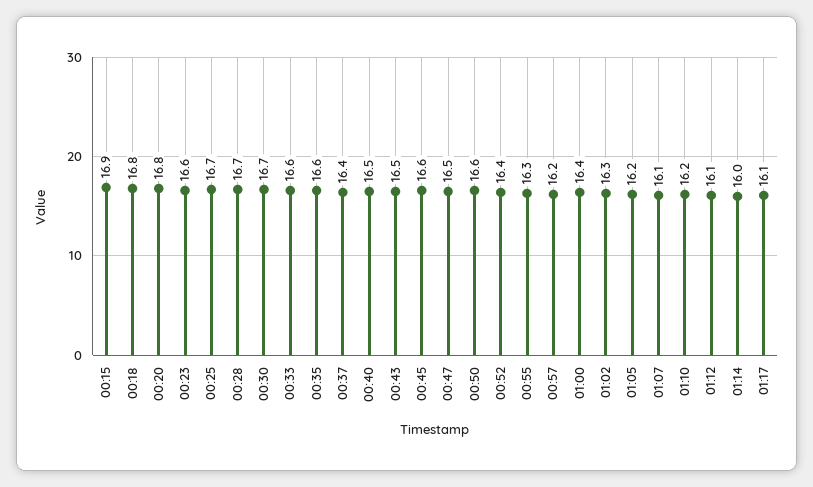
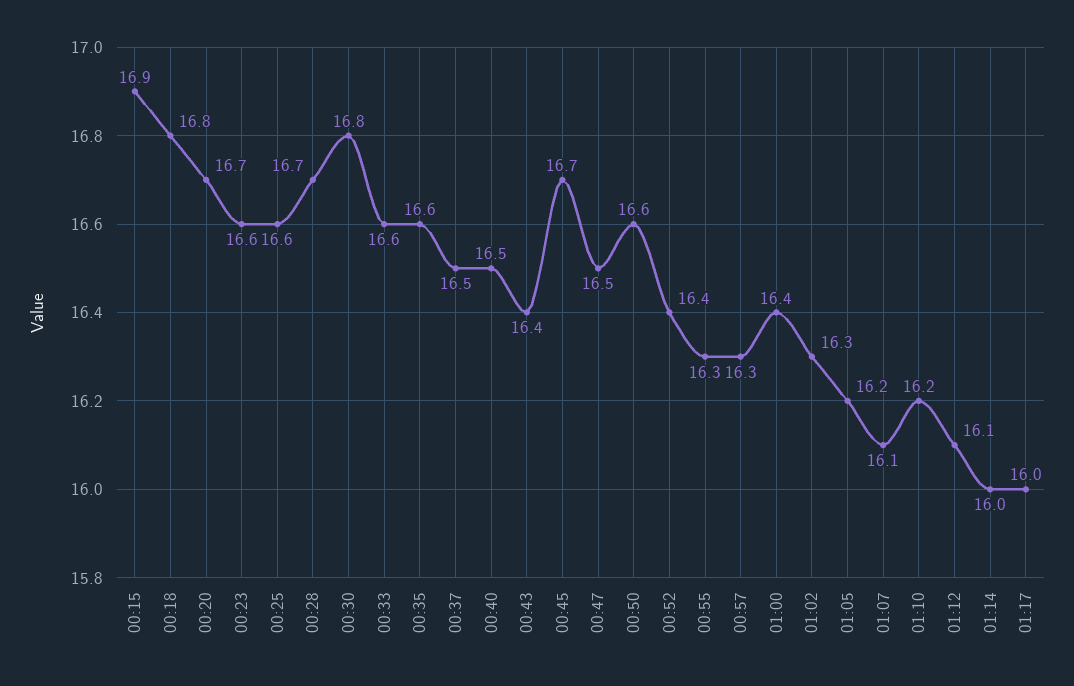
00:20: 16.8 -> 16.7
00:25: 16.7 -> 16.6
00:30: 16.7 -> 16.8
00:37: 16.4 -> 16.5
00:43: 16.5 -> 16.4
00:45: 16.6 -> 16.7
00:57: 16.2 -> 16.3
01:17: 16.1 -> 16

